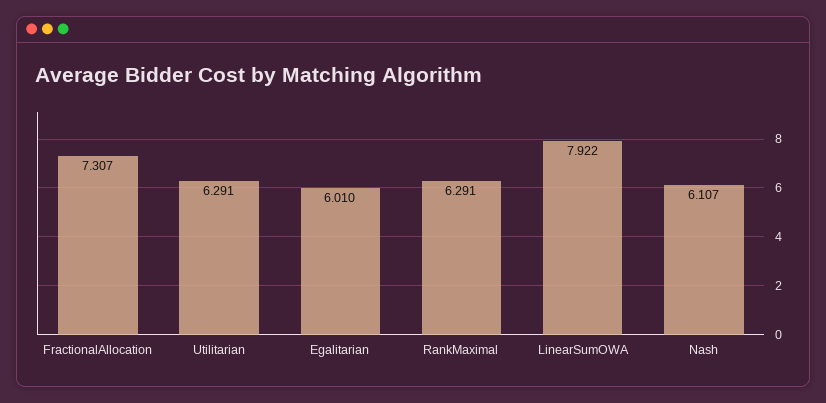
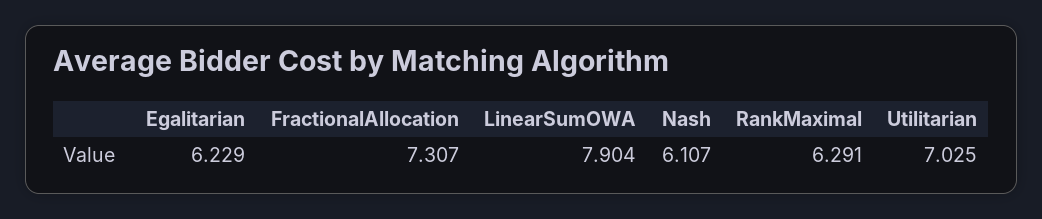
Utilitarian: 6.291 -> 7.025
Egalitarian: 6.01 -> 6.229
LinearSumOWA: 7.922 -> 7.904

